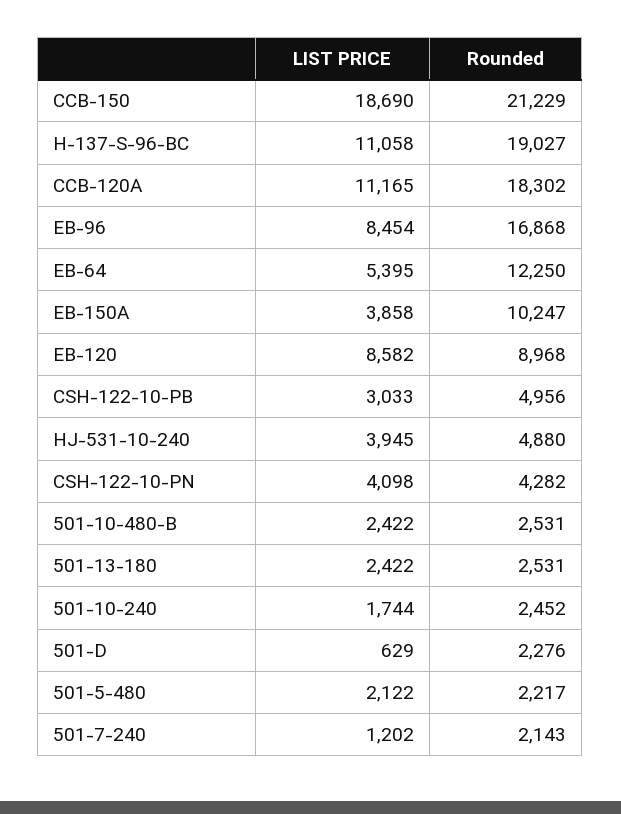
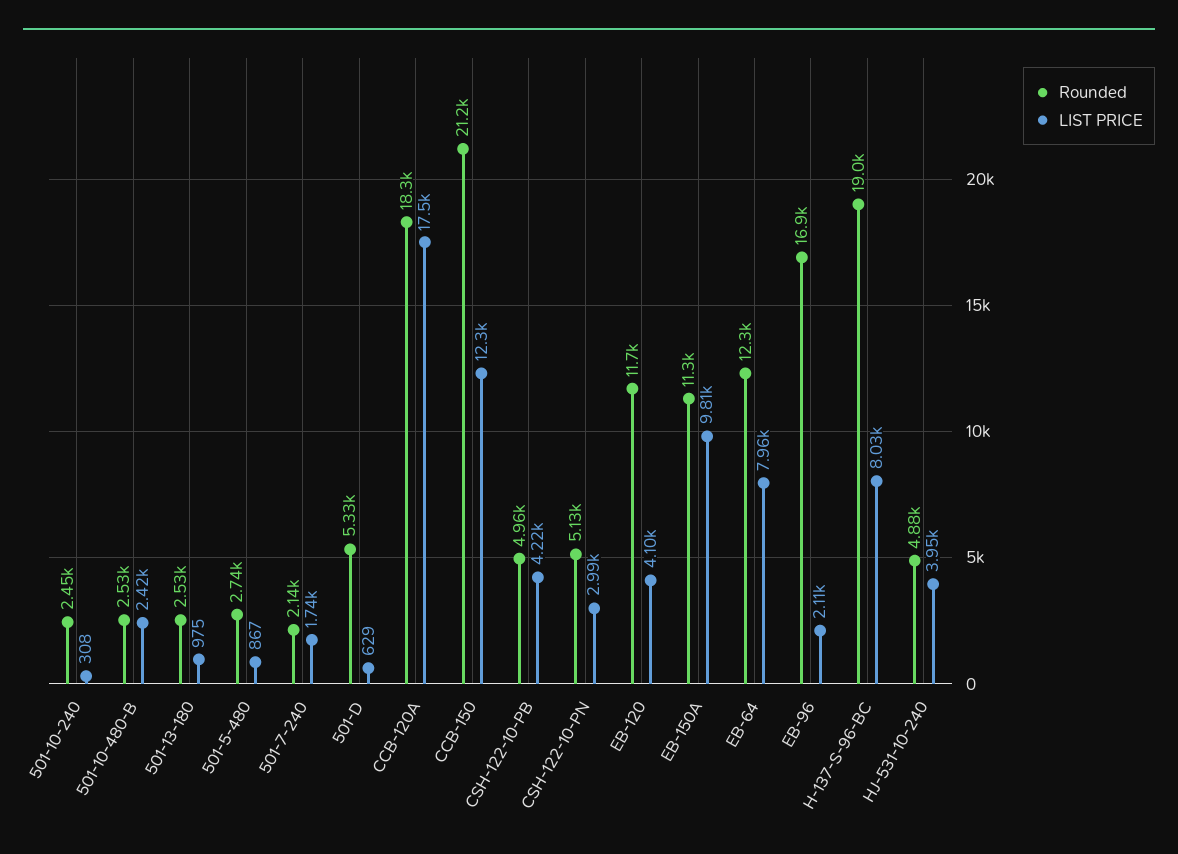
LIST PRICE, CCB-150: 18690 -> 12300
LIST PRICE, H-137-S-96-BC: 11058 -> 8030
LIST PRICE, CCB-120A: 11165 -> 17500
LIST PRICE, EB-96: 8454 -> 2110
LIST PRICE, EB-64: 5395 -> 7960
LIST PRICE, EB-150A: 3858 -> 9810
Rounded, EB-150A: 10247 -> 11300
LIST PRICE, EB-120: 8582 -> 4100
Rounded, EB-120: 8968 -> 11700
LIST PRICE, CSH-122-10-PB: 3033 -> 4220
LIST PRICE, CSH-122-10-PN: 4098 -> 2990
Rounded, CSH-122-10-PN: 4282 -> 5130
LIST PRICE, 501-13-180: 2422 -> 975
LIST PRICE, 501-10-240: 1744 -> 308
Rounded, 501-D: 2276 -> 5330
LIST PRICE, 501-5-480: 2122 -> 867
Rounded, 501-5-480: 2217 -> 2740
LIST PRICE, 501-7-240: 1202 -> 1740

